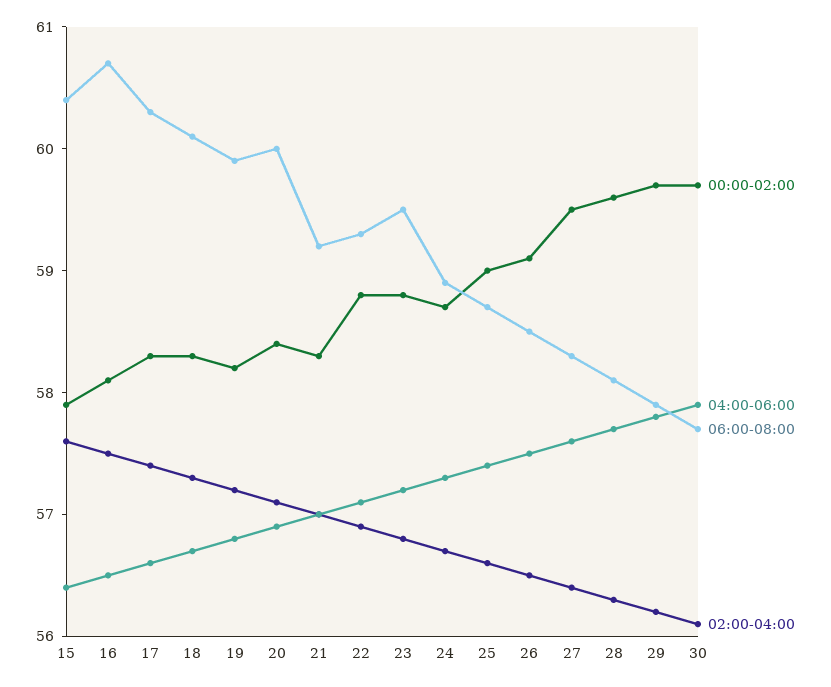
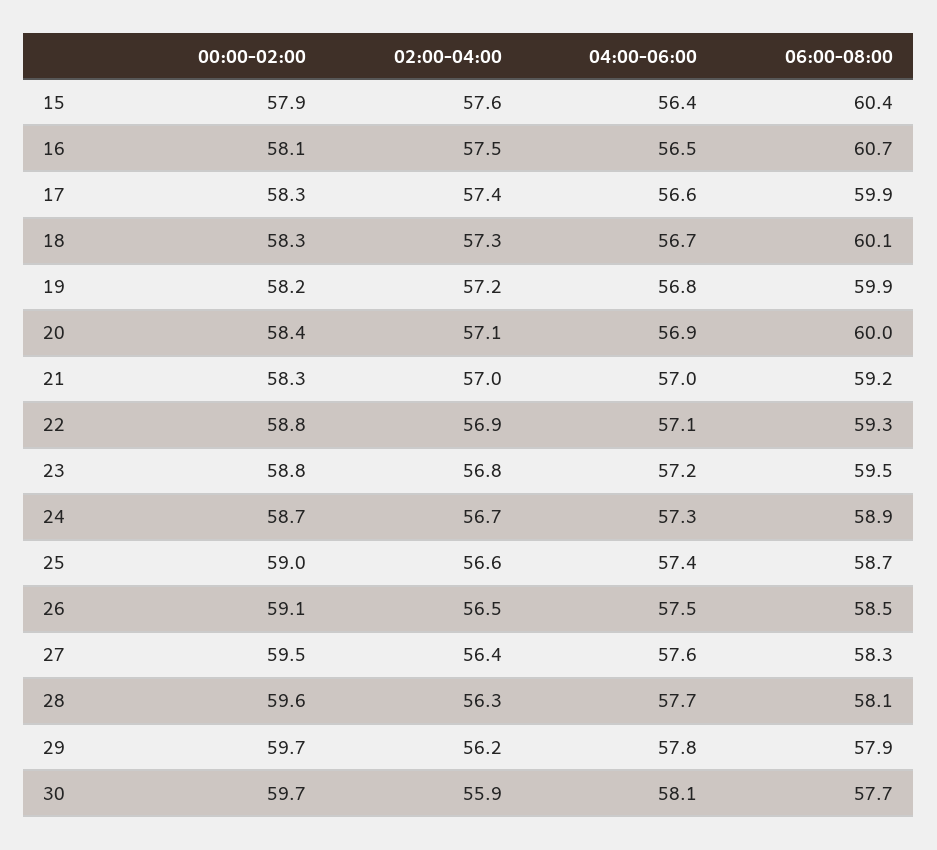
06:00-08:00, 17: 60.3 -> 59.9
04:00-06:00, 30: 57.9 -> 58.1
02:00-04:00, 30: 56.1 -> 55.9

